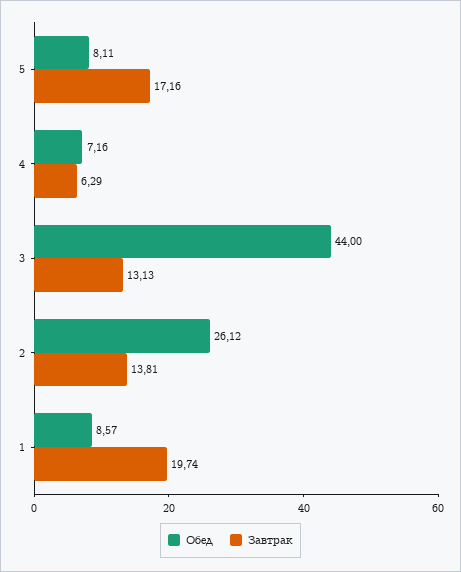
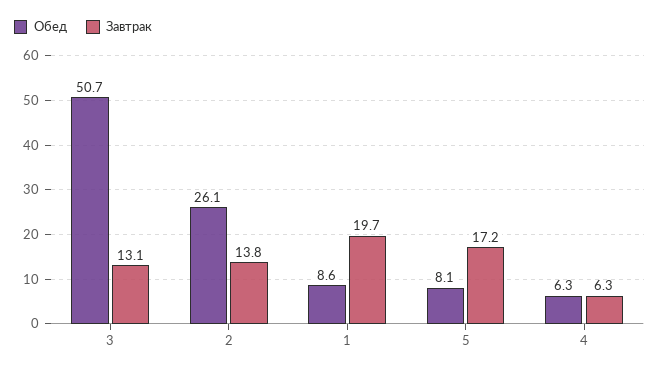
Обед, 4: 7.16 -> 6.3
Обед, 3: 44 -> 50.7

